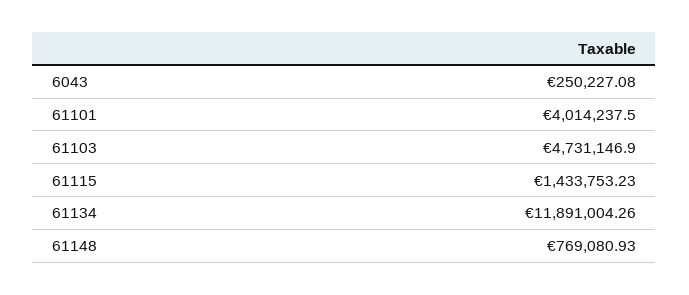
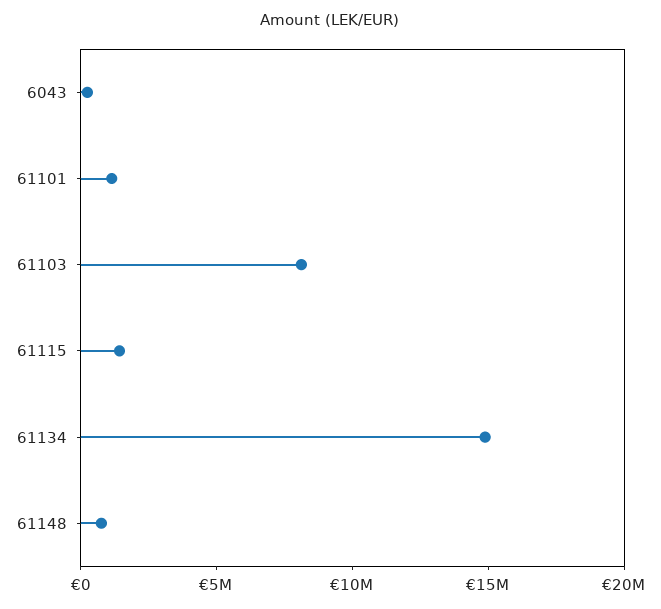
61101: 4014237.5 -> 1000000
61103: 4731146.9 -> 8000000
61134: 11891004.26 -> 15000000

